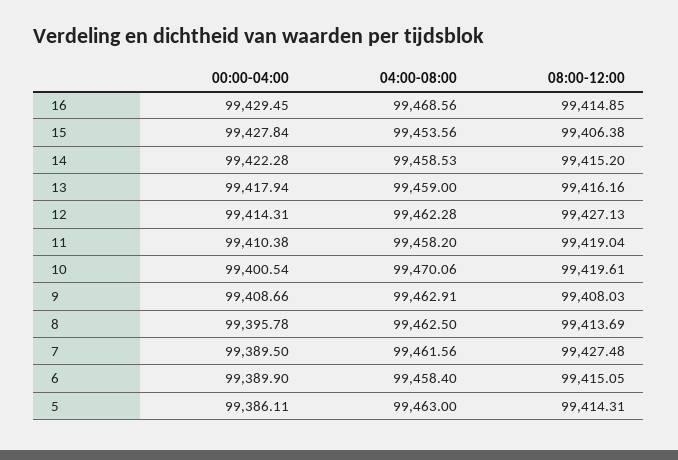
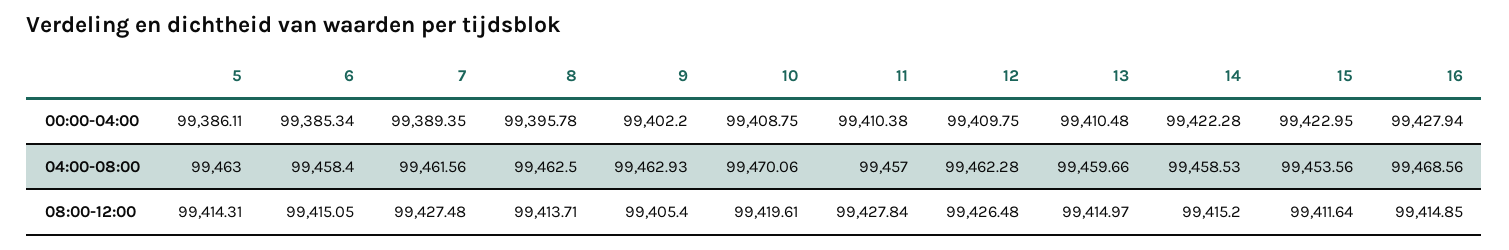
00:00-04:00, 16: 99429.45 -> 99427.94
00:00-04:00, 15: 99427.84 -> 99422.95
08:00-12:00, 15: 99406.38 -> 99411.64
00:00-04:00, 13: 99417.94 -> 99410.48
04:00-08:00, 13: 99459 -> 99459.66
08:00-12:00, 13: 99416.16 -> 99414.97
00:00-04:00, 12: 99414.31 -> 99409.75
08:00-12:00, 12: 99427.13 -> 99426.48
04:00-08:00, 11: 99458.2 -> 99457
08:00-12:00, 11: 99419.04 -> 99427.84
00:00-04:00, 10: 99400.54 -> 99408.75
00:00-04:00, 9: 99408.66 -> 99402.2
04:00-08:00, 9: 99462.91 -> 99462.93
08:00-12:00, 9: 99408.03 -> 99405.4
08:00-12:00, 8: 99413.69 -> 99413.71
00:00-04:00, 7: 99389.5 -> 99389.35
00:00-04:00, 6: 99389.9 -> 99385.34

